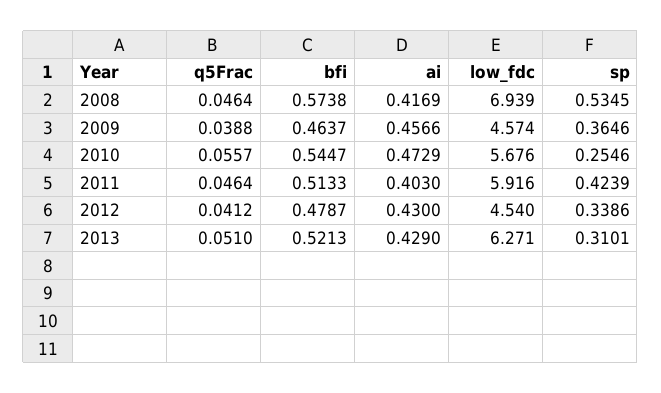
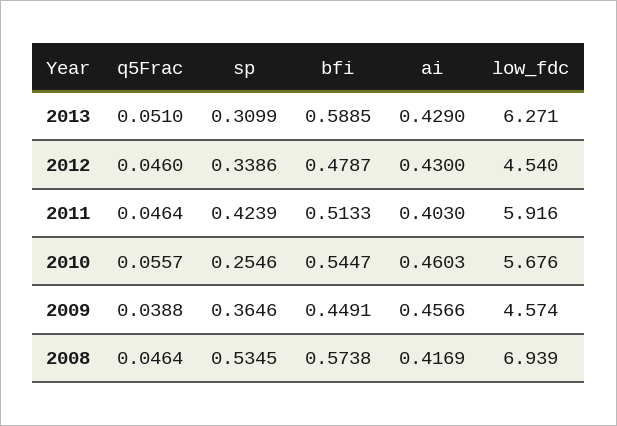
bfi, 2009: 0.4637 -> 0.4491
ai, 2010: 0.4729 -> 0.4603
q5Frac, 2012: 0.0412 -> 0.046
bfi, 2013: 0.5213 -> 0.5885
sp, 2013: 0.3101 -> 0.3099

